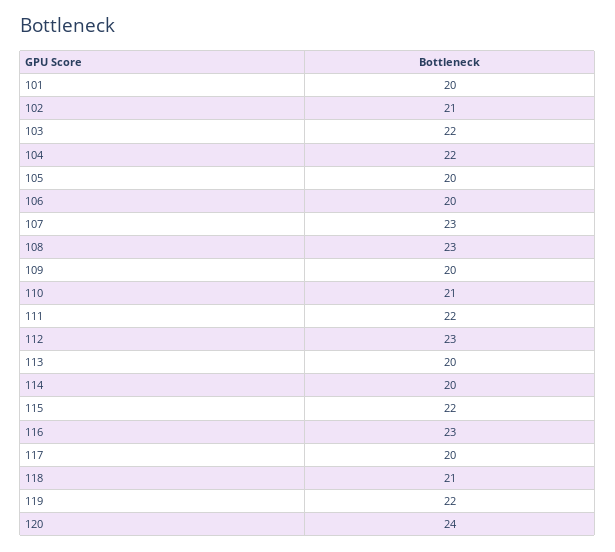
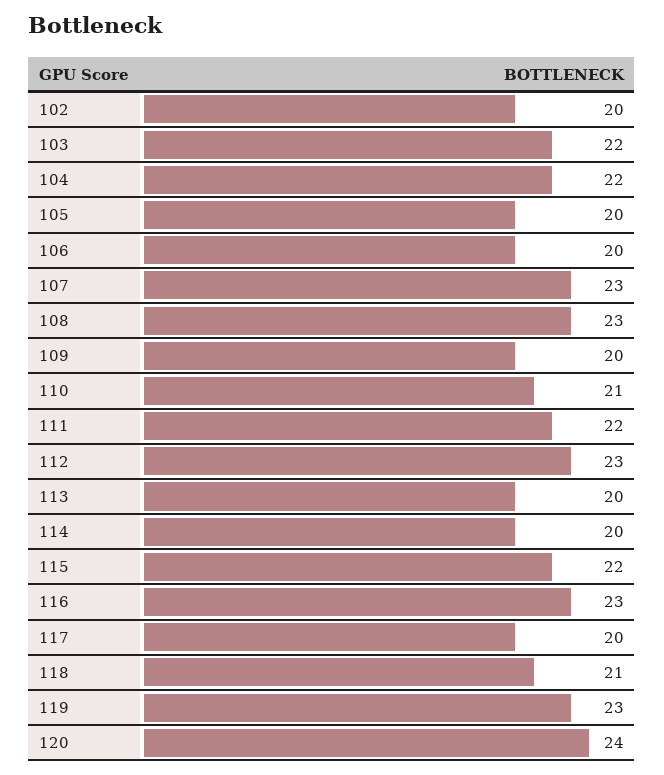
101: 20 -> none
102: 21 -> 20
119: 22 -> 23

